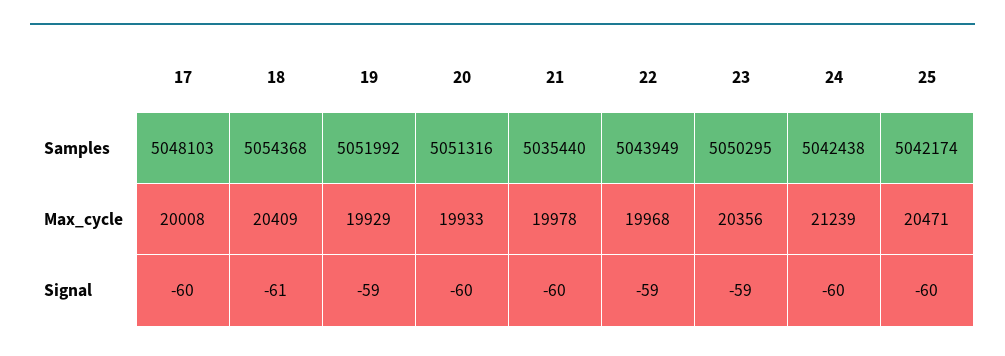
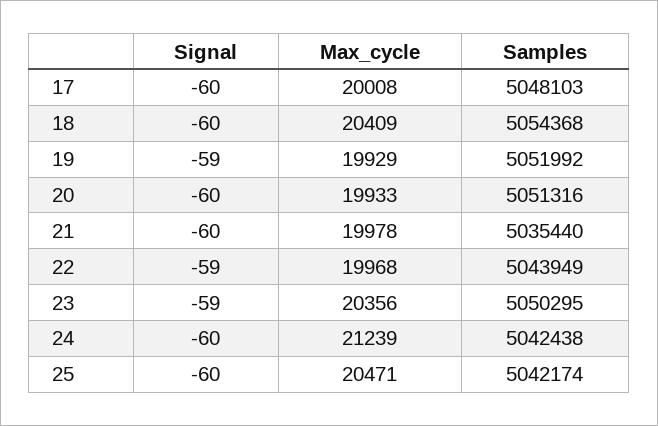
18, Signal: -61 -> -60

